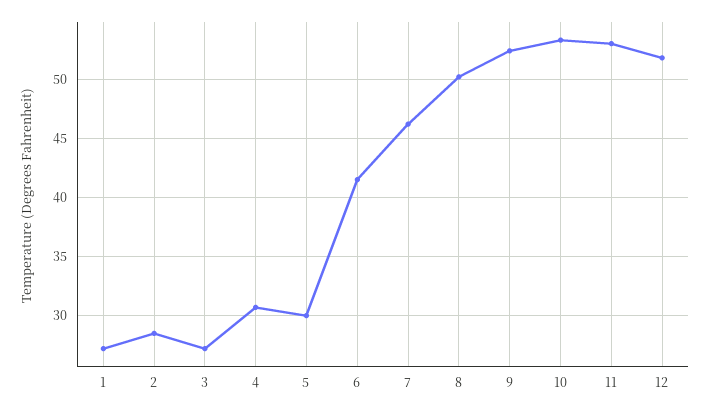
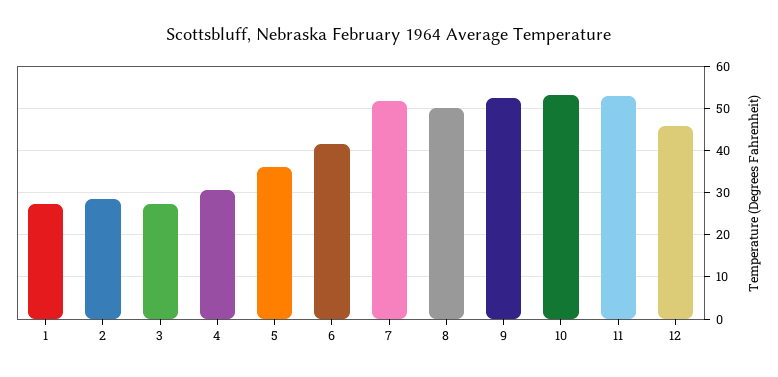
5: 30 -> 36
7: 46 -> 52
12: 52 -> 46

